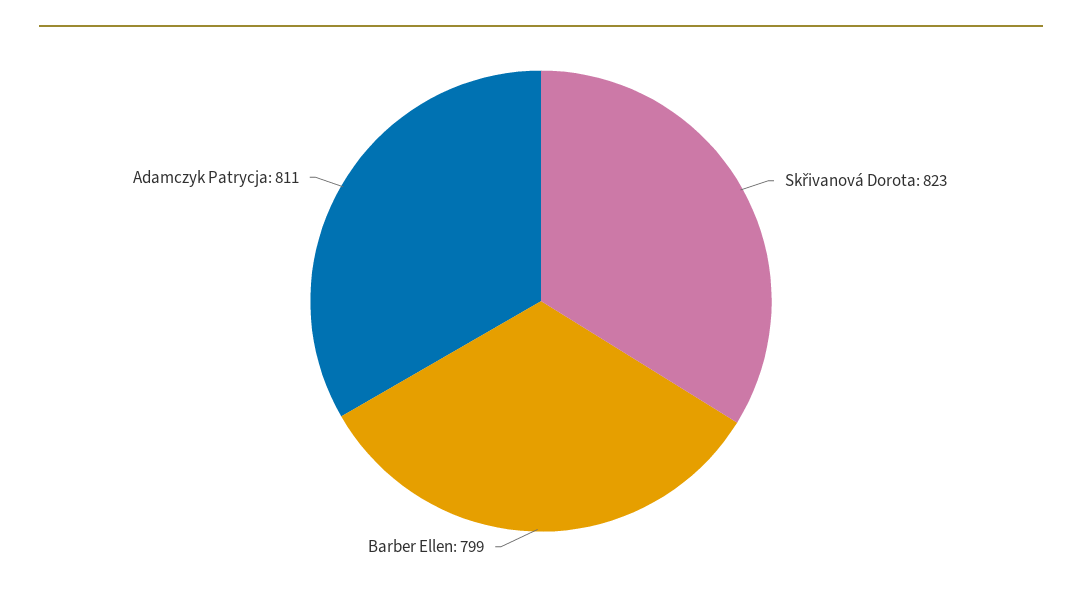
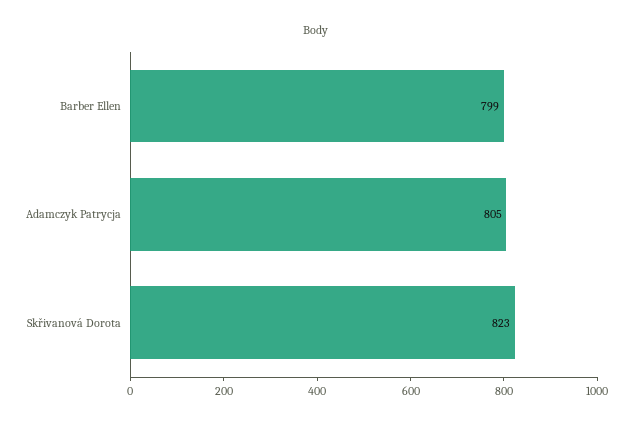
Adamczyk Patrycja: 811 -> 805

